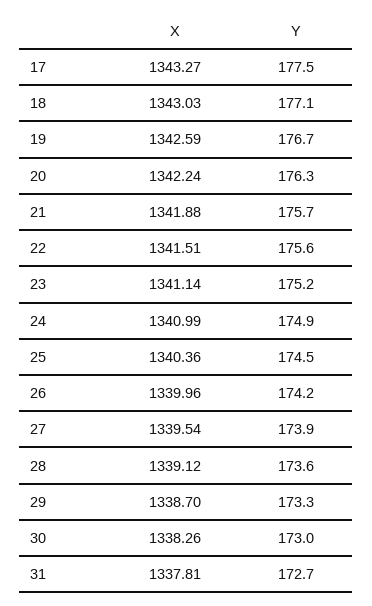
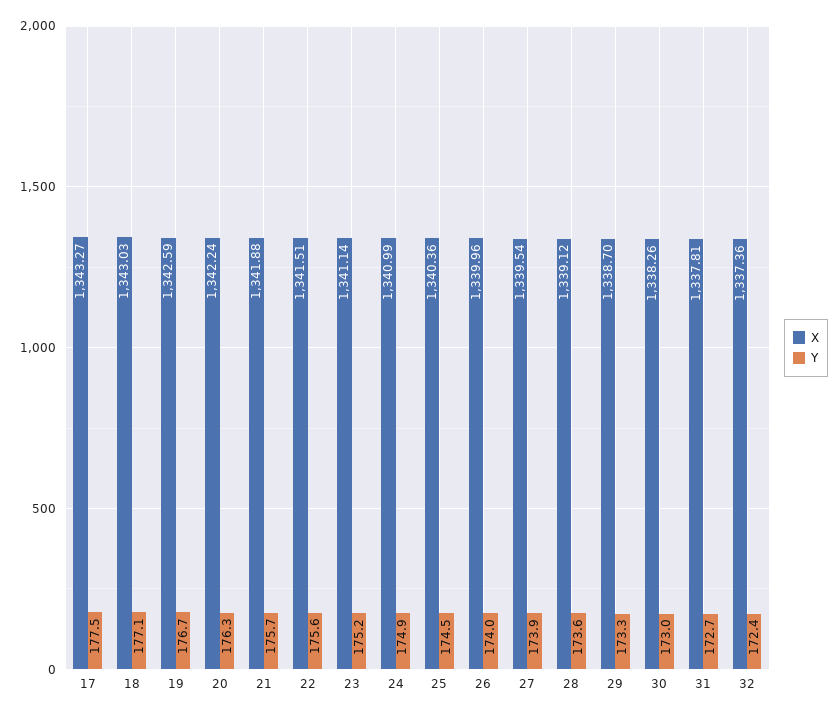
Y, 26: 174.2 -> 174
X, 32: none -> 1337.36
Y, 32: none -> 172.4

